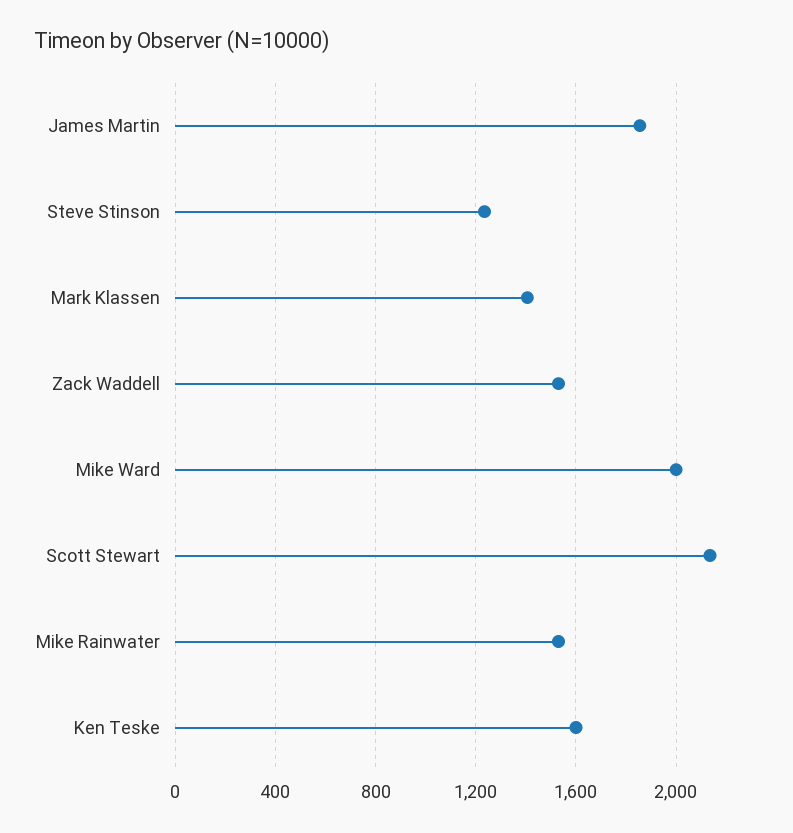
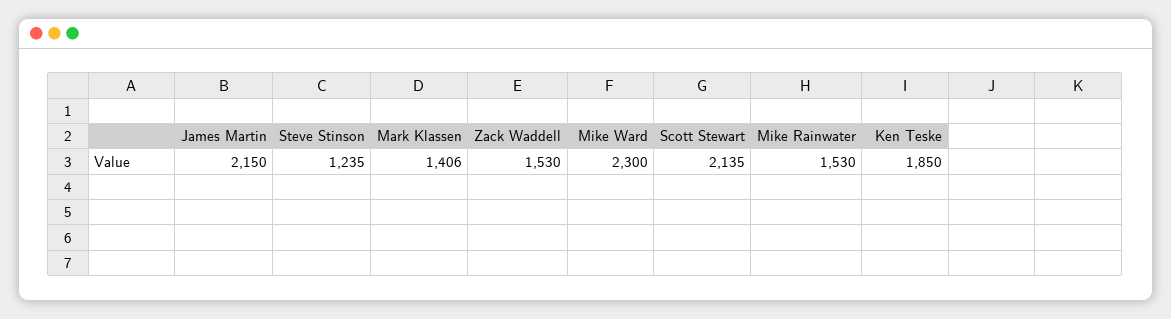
James Martin: 1850 -> 2150
Mike Ward: 2000 -> 2300
Ken Teske: 1600 -> 1850

